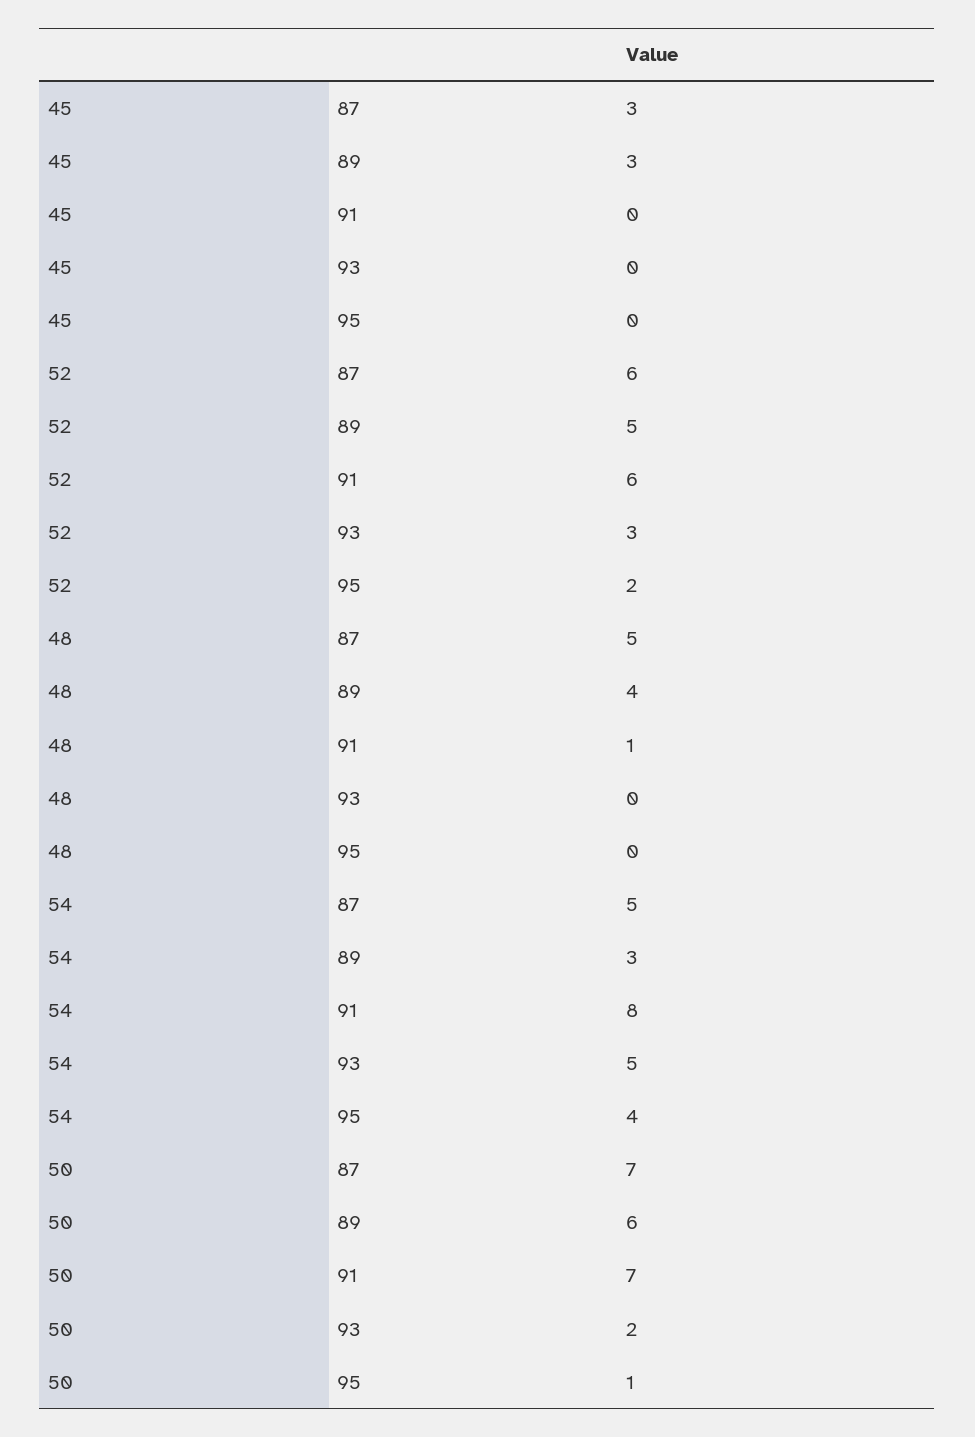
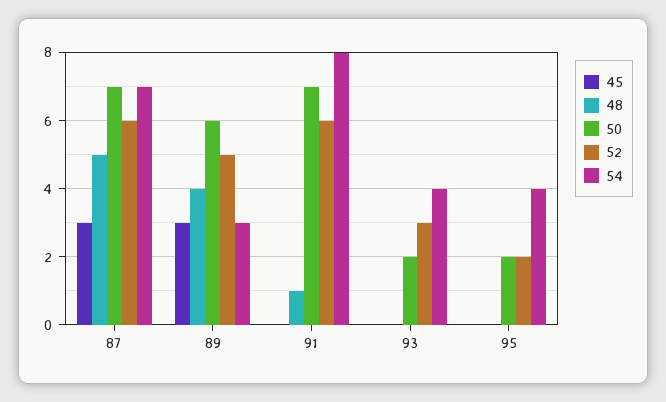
54, 87: 5 -> 7
54, 93: 5 -> 4
50, 95: 1 -> 2

